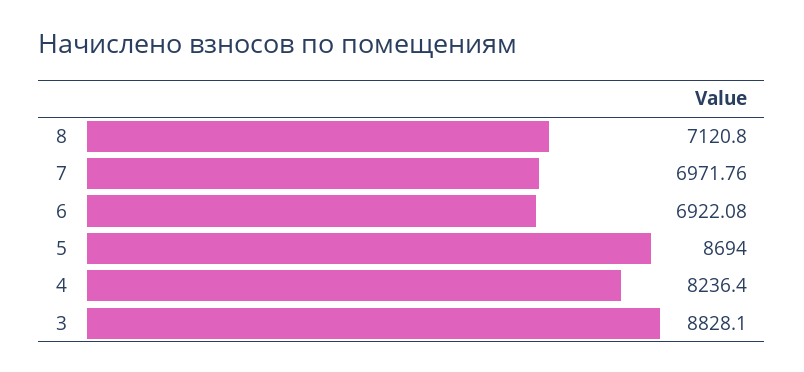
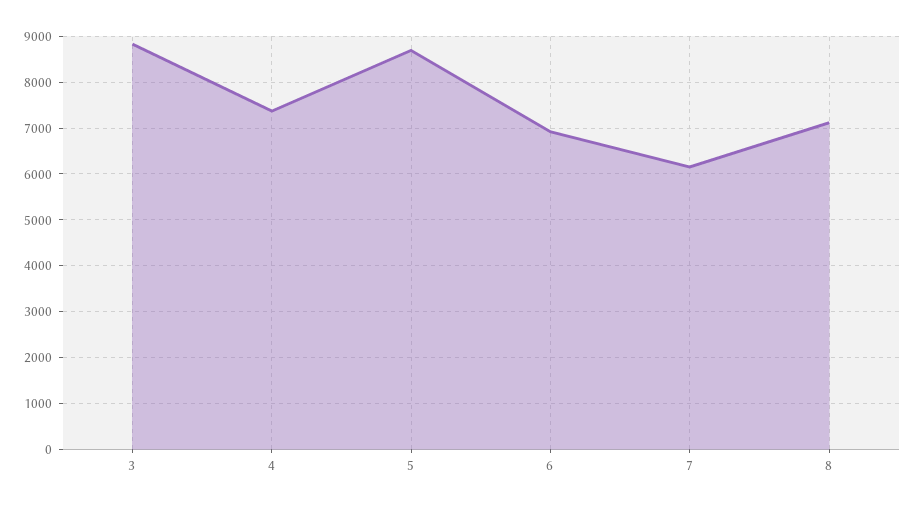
7: 6971.76 -> 6200
4: 8236.4 -> 7400

